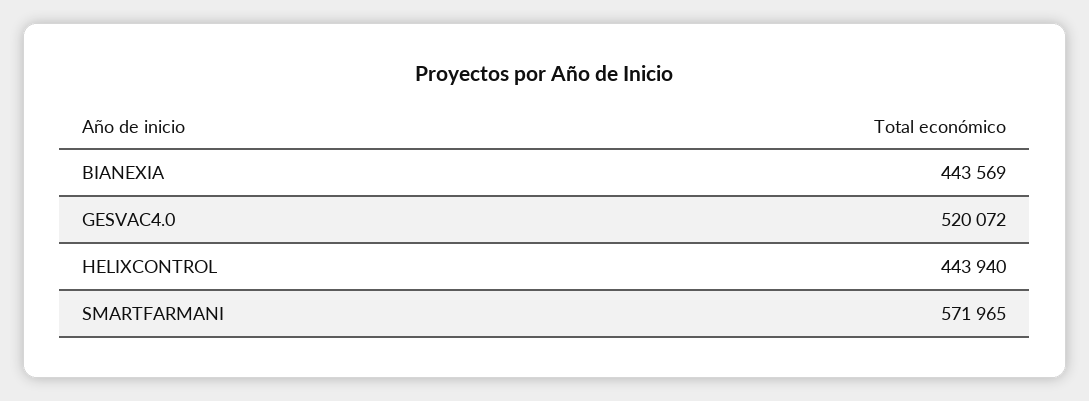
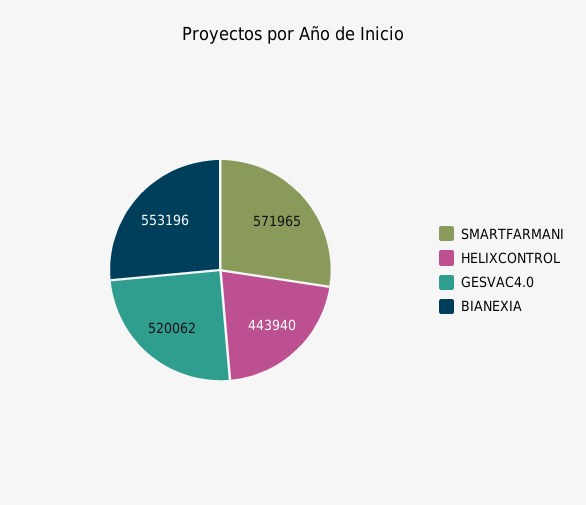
BIANEXIA: 443569 -> 553196
GESVAC4.0: 520072 -> 520062

